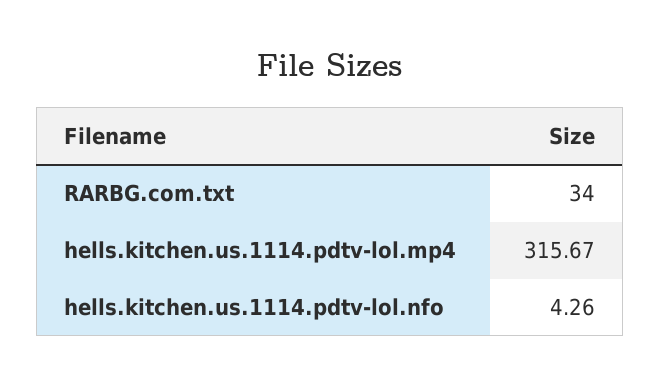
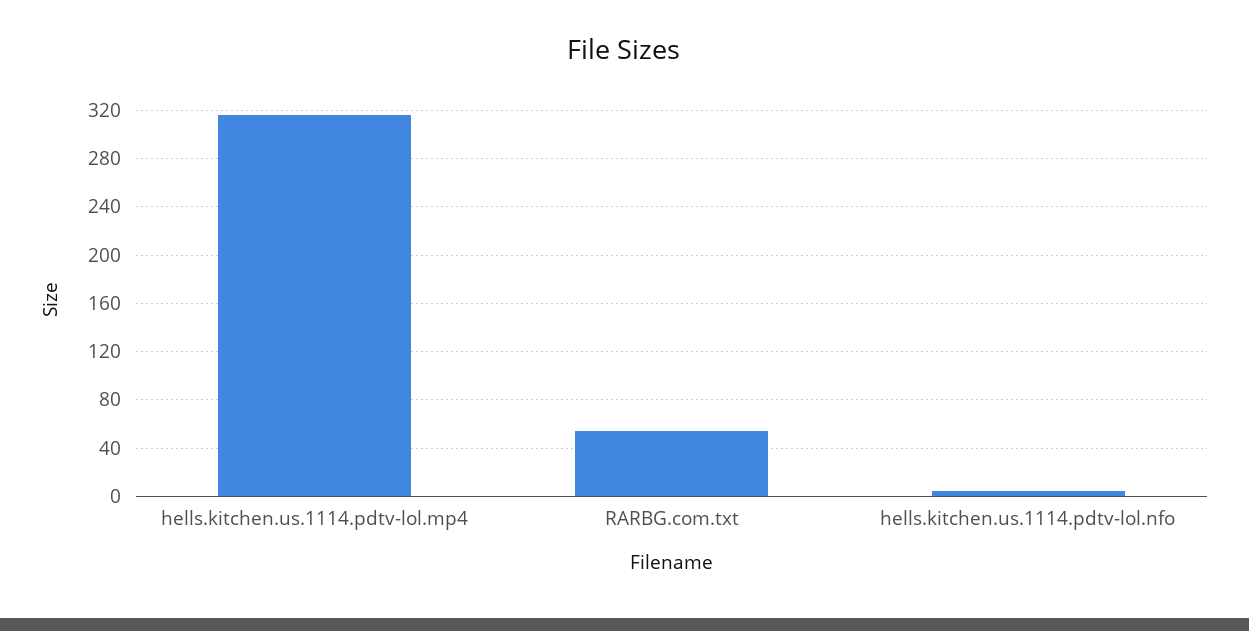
RARBG.com.txt: 34 -> 55

